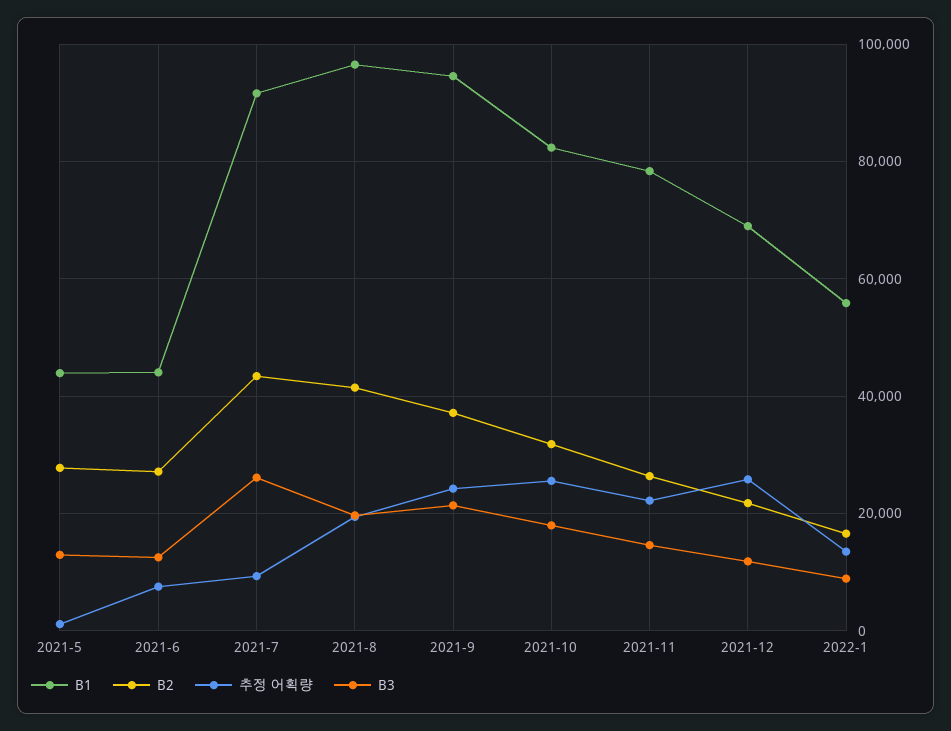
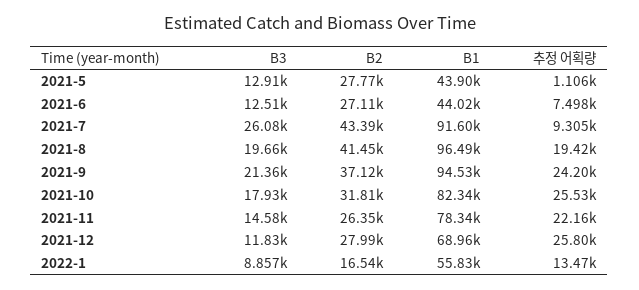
B2, 2021-12: 22000 -> 27990

